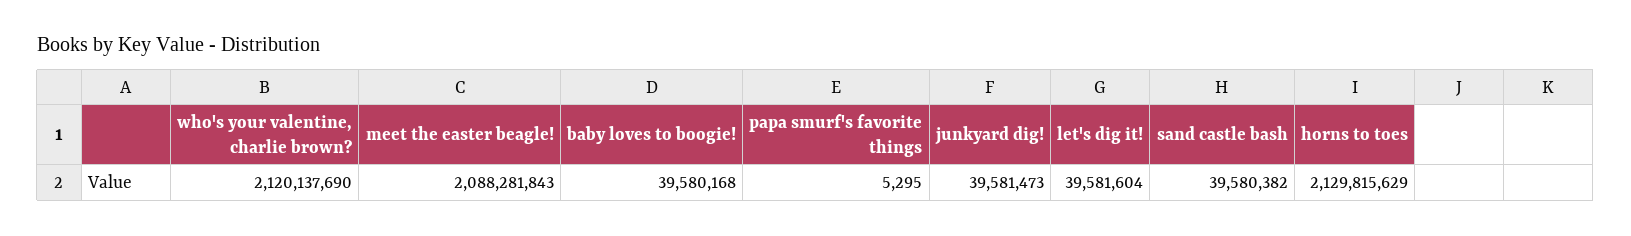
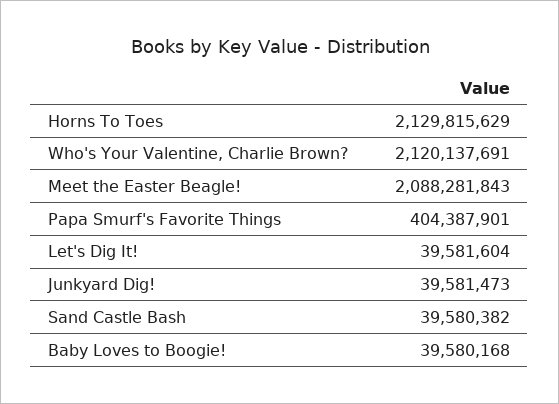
who's your valentine, charlie brown?: 2120137690 -> 2120137691
papa smurf's favorite things: 5295 -> 404387901

